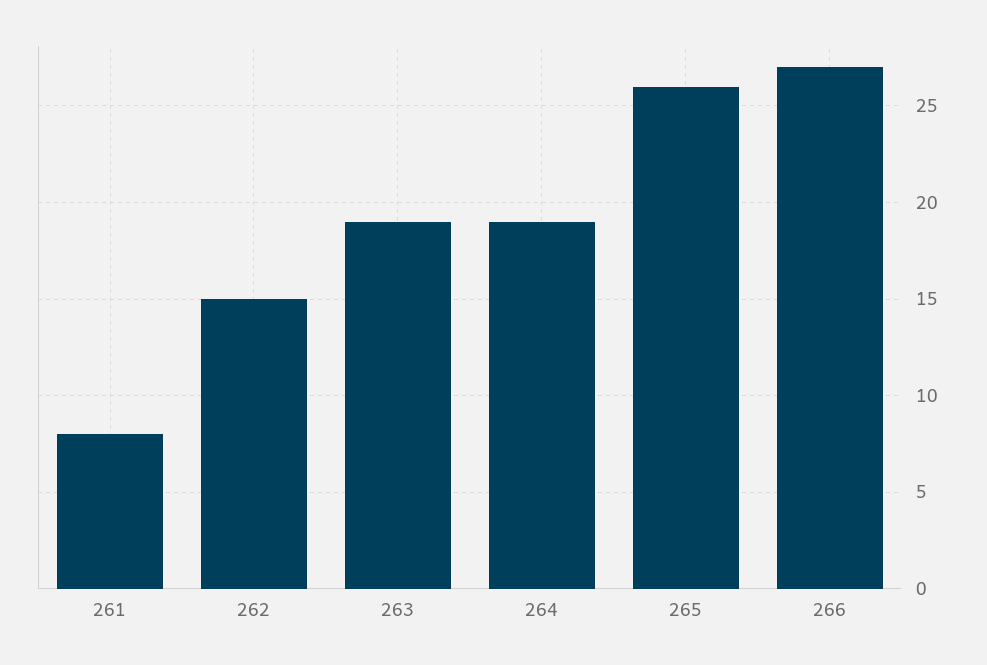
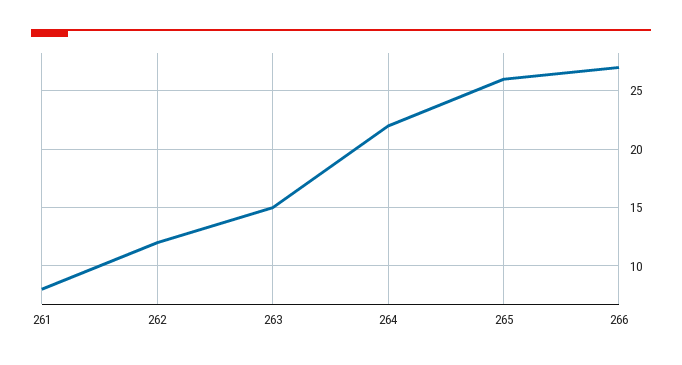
262: 15 -> 12
263: 19 -> 15
264: 19 -> 22

